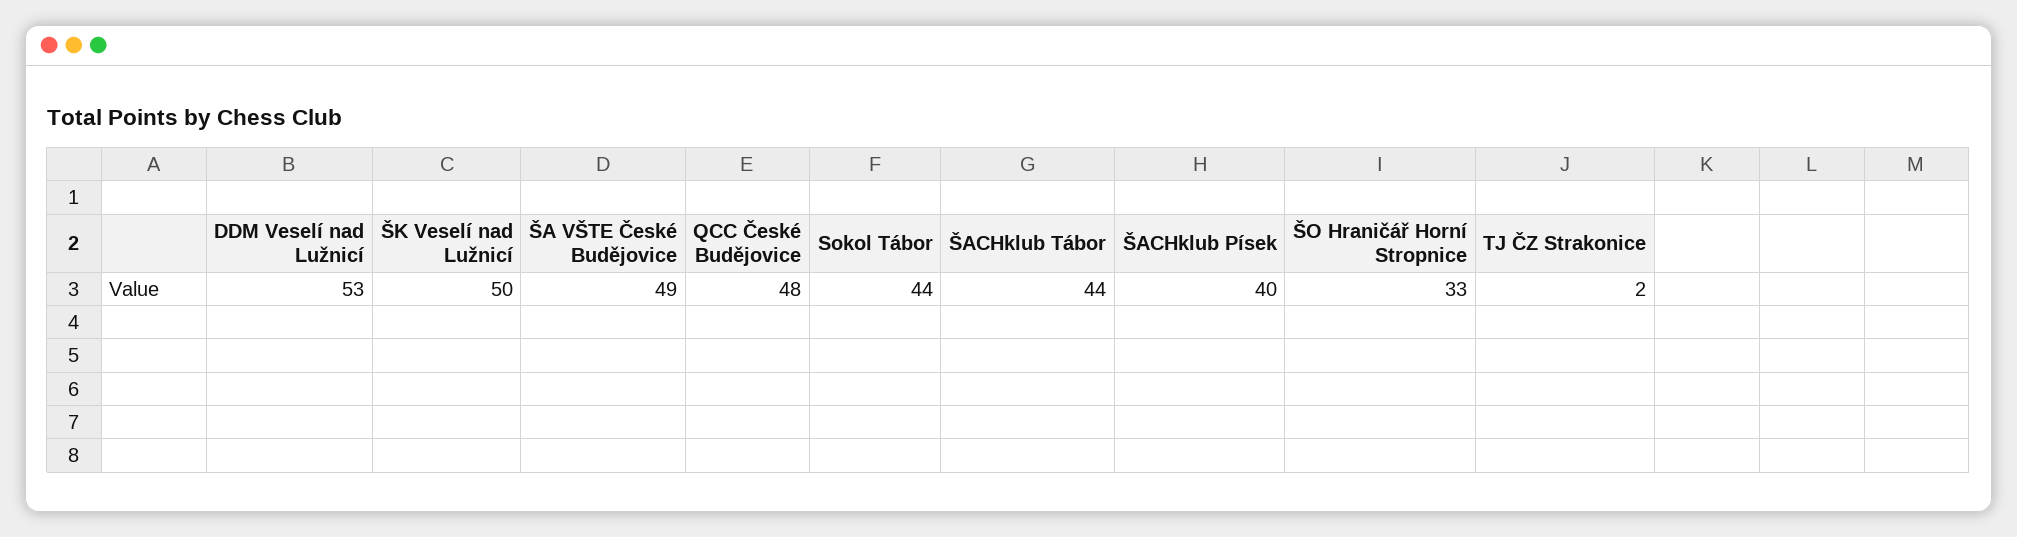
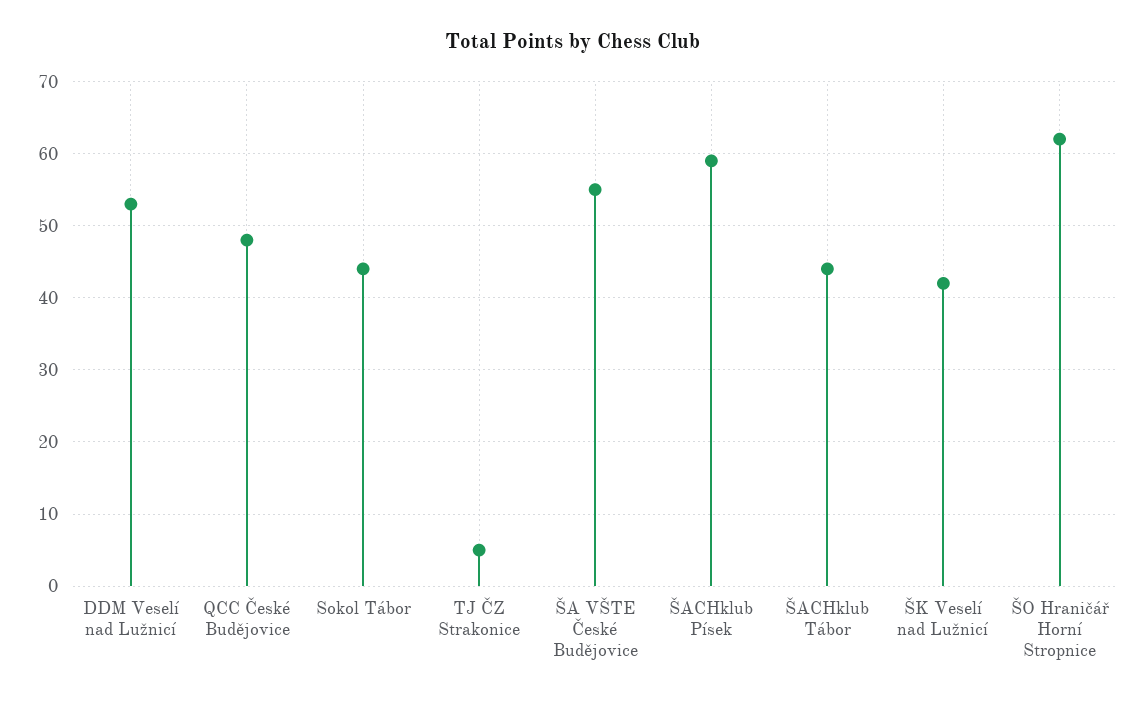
ŠK Veselí nad Lužnicí: 50 -> 42
ŠA VŠTE České Budějovice: 49 -> 55
ŠACHklub Písek: 40 -> 59
ŠO Hraničář Horní Stropnice: 33 -> 62
TJ ČZ Strakonice: 2 -> 5

